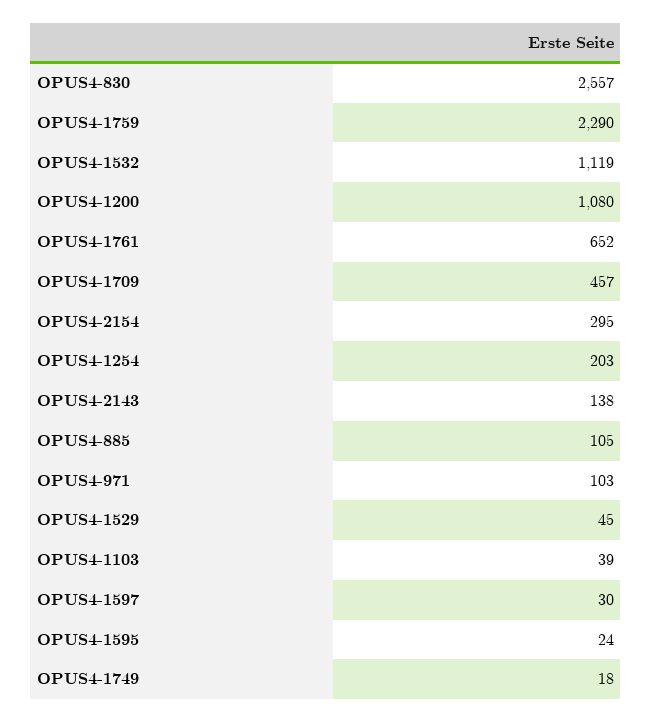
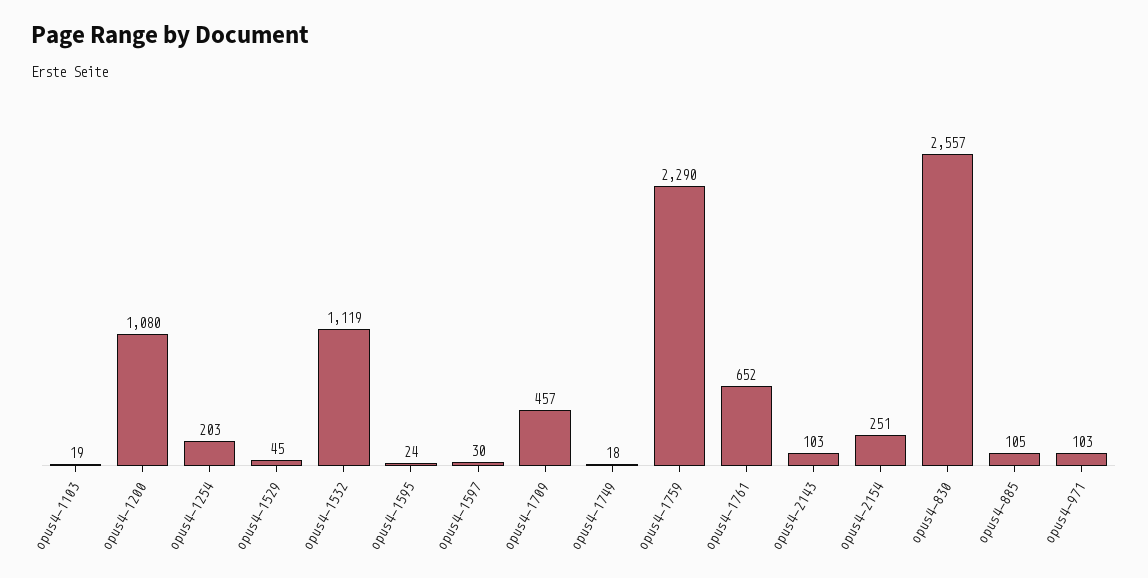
OPUS4-2154: 295 -> 251
OPUS4-2143: 138 -> 103
OPUS4-1103: 39 -> 19

